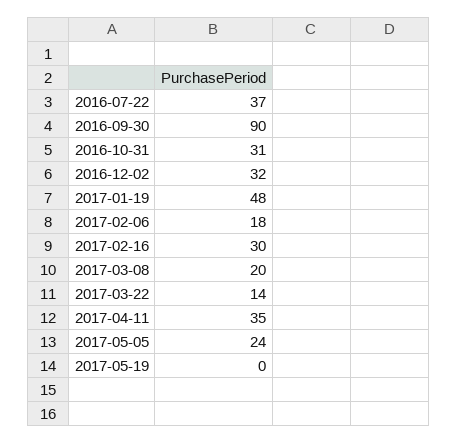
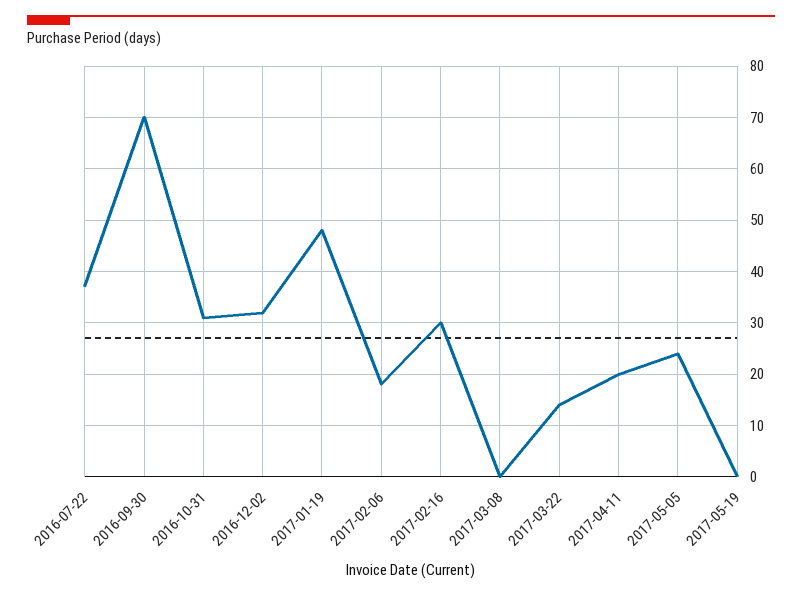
2016-09-30: 90 -> 70
2017-03-08: 20 -> 0
2017-04-11: 35 -> 20

